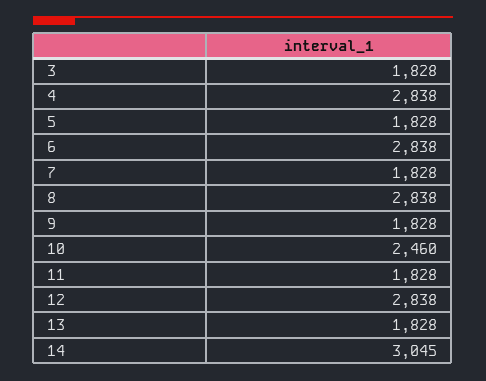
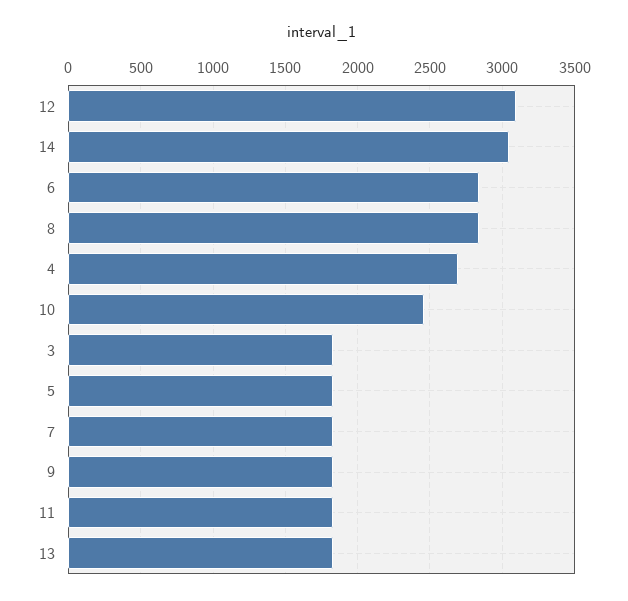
4: 2838 -> 2700
12: 2838 -> 3100

